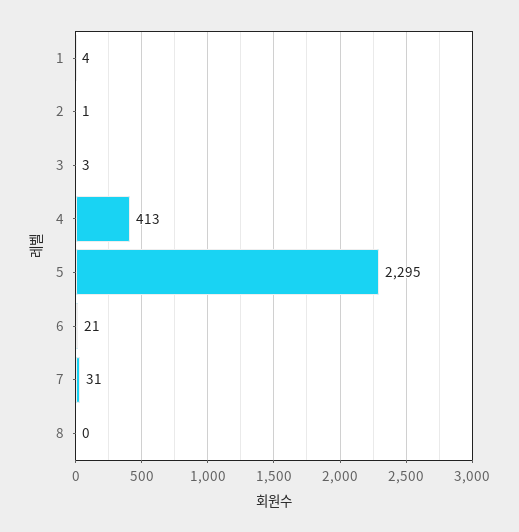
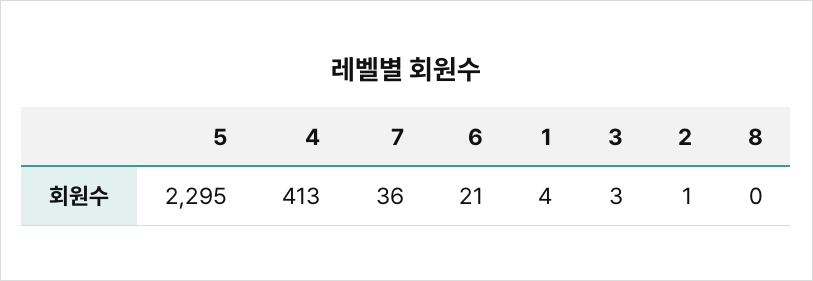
7: 31 -> 36

